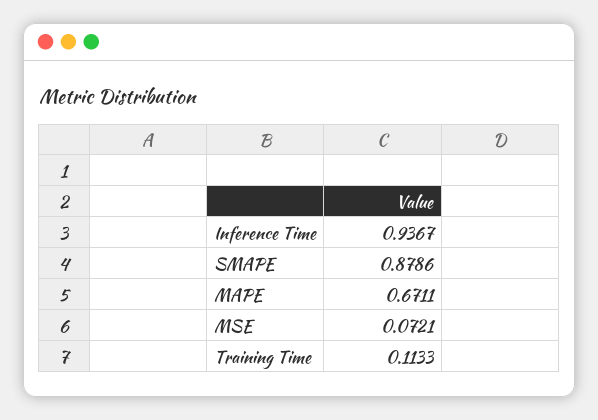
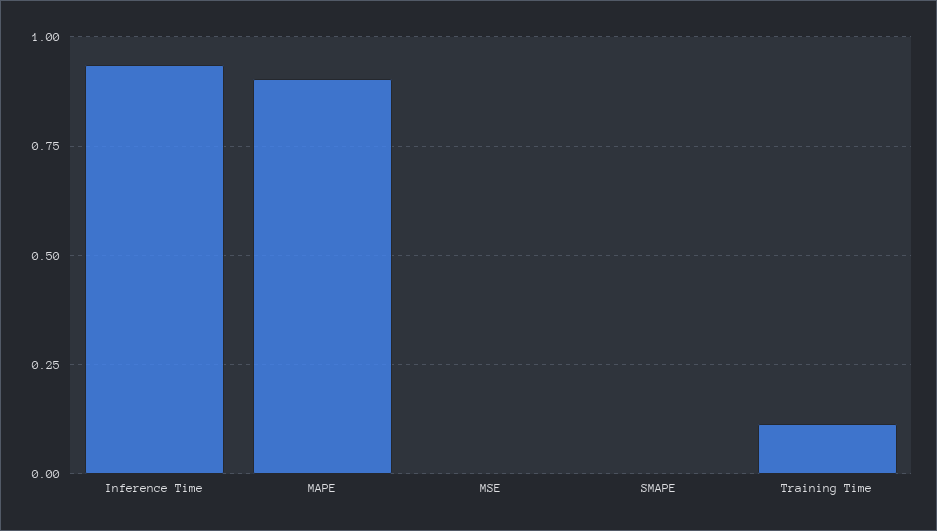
SMAPE: 0.8786 -> 0
MAPE: 0.6711 -> 0.9
MSE: 0.0721 -> 0

